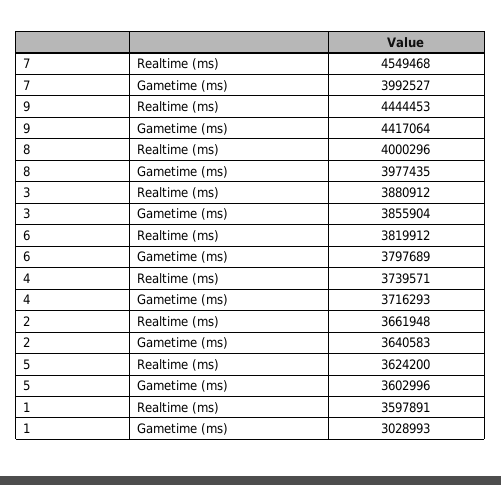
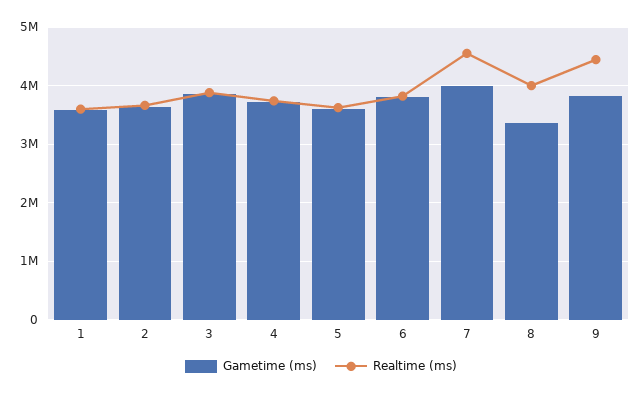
Gametime (ms), 9: 4417064 -> 3800000
Gametime (ms), 8: 3977435 -> 3400000
Gametime (ms), 1: 3028993 -> 3600000

